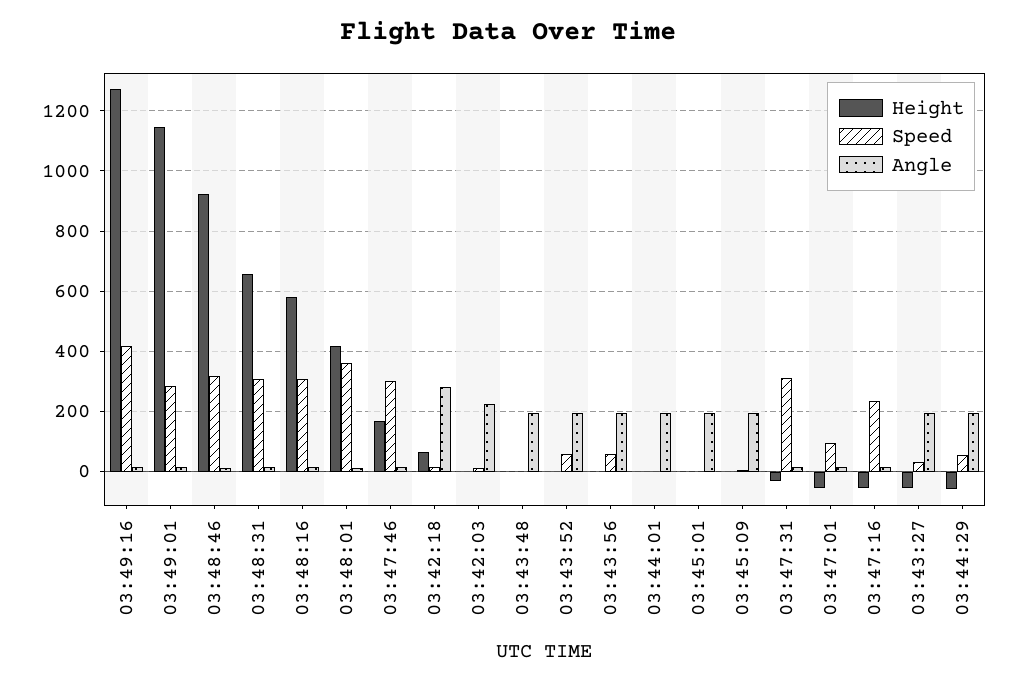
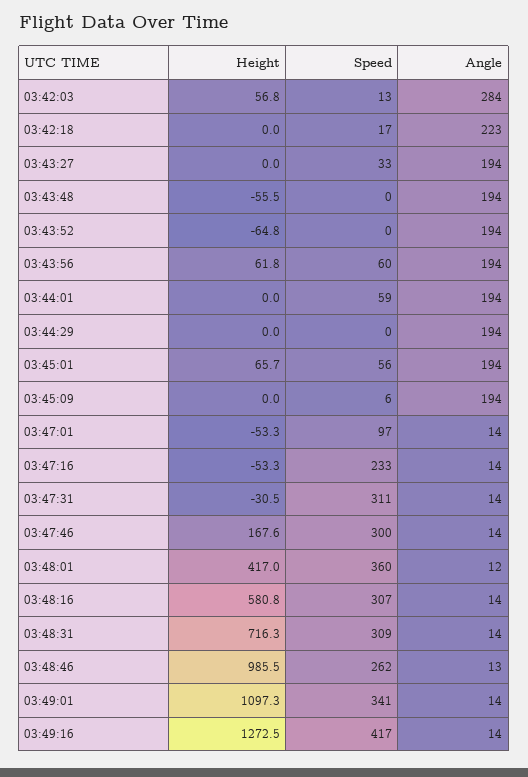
Height, 03:49:01: 1140 -> 1097.3
Speed, 03:49:01: 280 -> 341
Height, 03:48:46: 920 -> 985.5
Speed, 03:48:46: 320 -> 262
Height, 03:48:31: 660 -> 716.3
Height, 03:42:18: 60 -> 0
Angle, 03:42:18: 280 -> 223
Height, 03:42:03: 0 -> 56.8
Angle, 03:42:03: 220 -> 284
Height, 03:43:48: 0 -> -55.5
Height, 03:43:52: 0 -> -64.8
Speed, 03:43:52: 60 -> 0
Height, 03:43:56: 0 -> 61.8
Speed, 03:44:01: 0 -> 59
Height, 03:45:01: 0 -> 65.7
Speed, 03:45:01: 0 -> 56
Height, 03:43:27: -60 -> 0
Height, 03:44:29: -60 -> 0
Speed, 03:44:29: 60 -> 0

